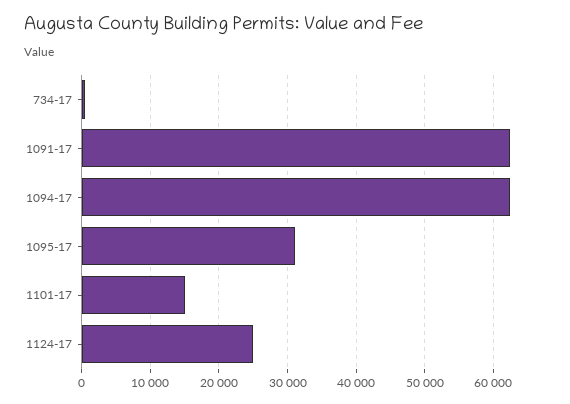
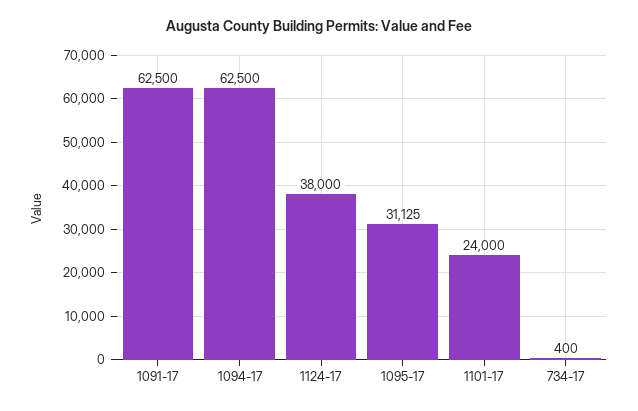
1101-17: 15000 -> 24000
1124-17: 25000 -> 38000

